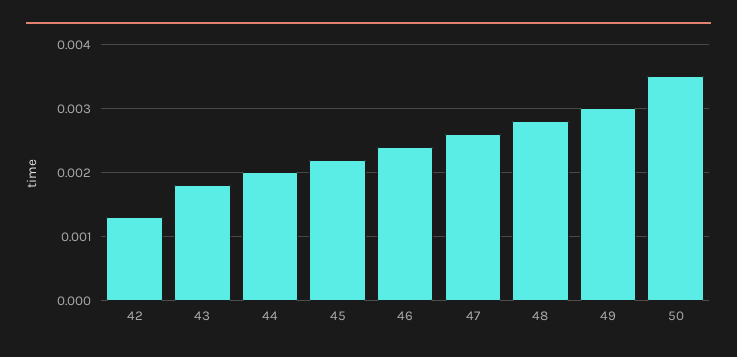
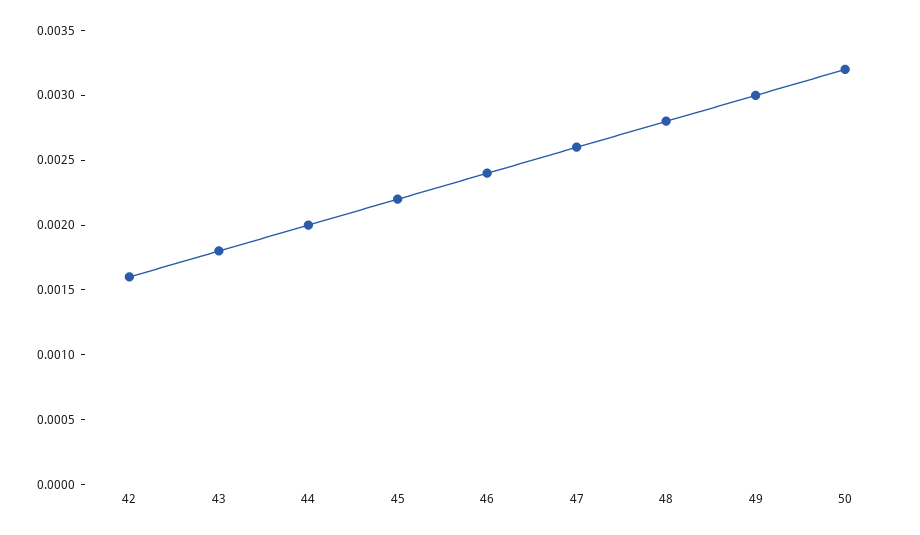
42: 0.0013 -> 0.0016
50: 0.0035 -> 0.0032

